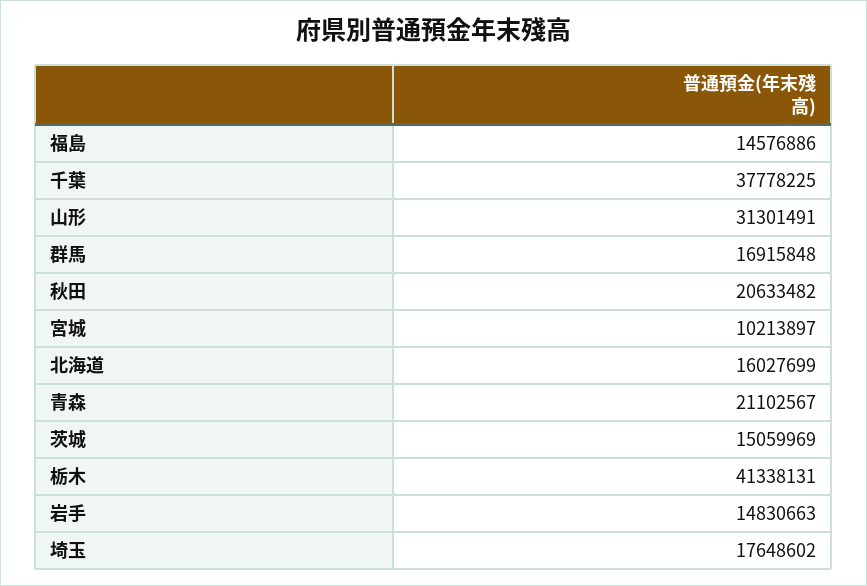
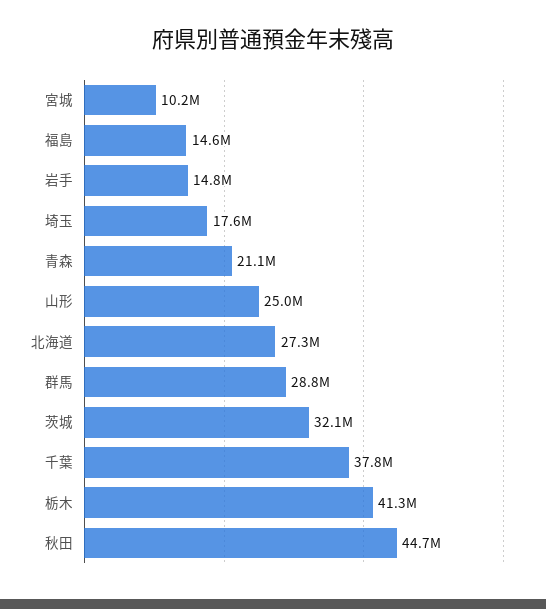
山形: 31301491 -> 25000000
群馬: 16915848 -> 28800000
秋田: 20633482 -> 44700000
北海道: 16027699 -> 27300000
茨城: 15059969 -> 32100000

